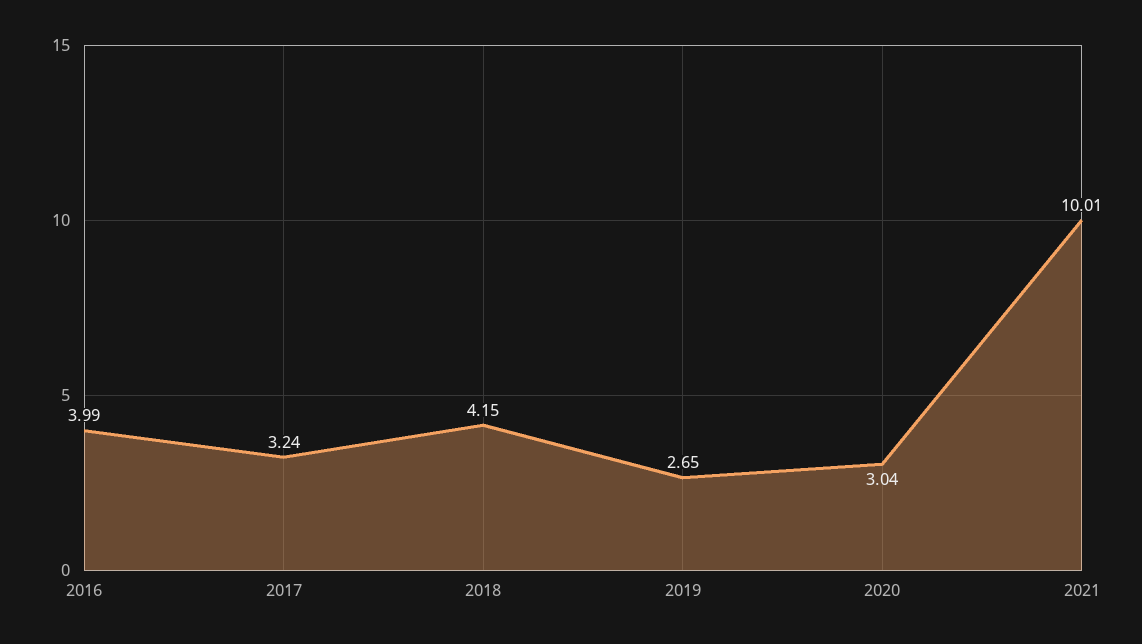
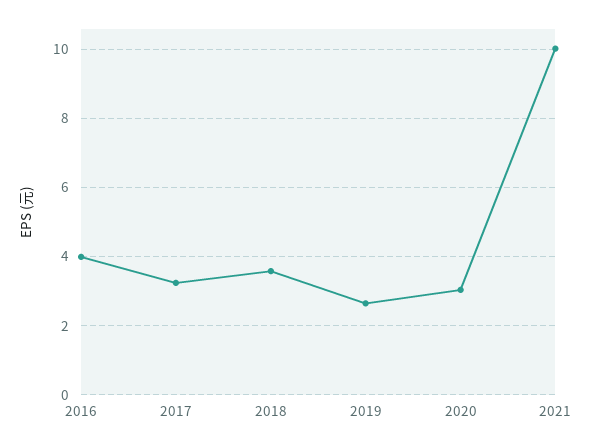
2018: 4.15 -> 3.6

